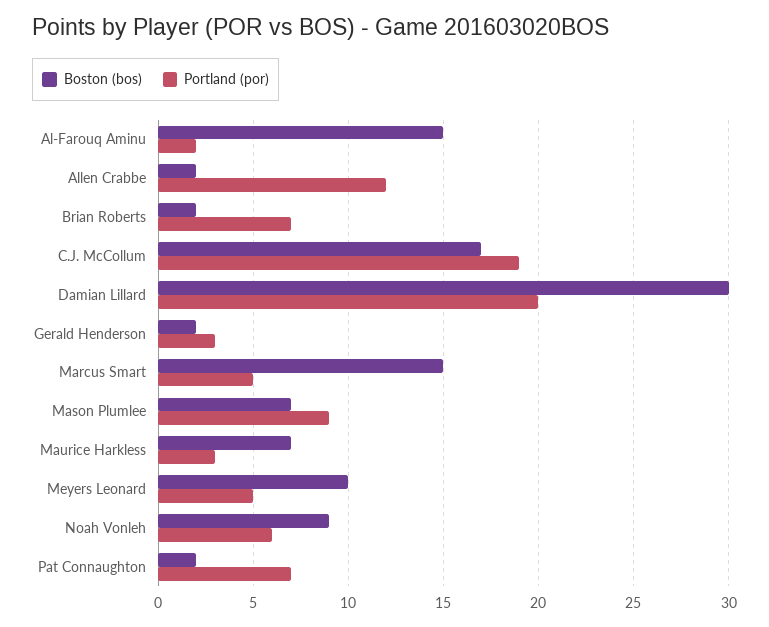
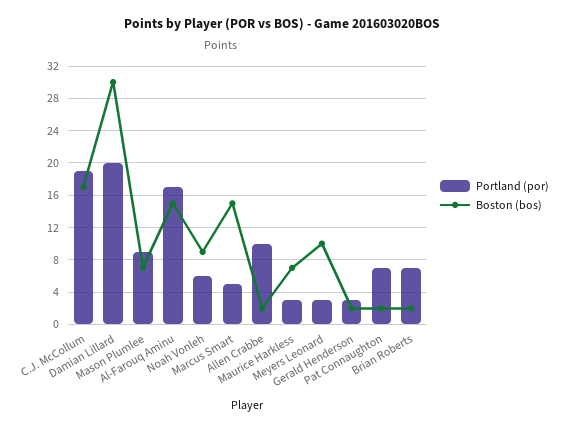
Portland (por), Al-Farouq Aminu: 2 -> 17
Portland (por), Allen Crabbe: 12 -> 10
Portland (por), Meyers Leonard: 5 -> 3

